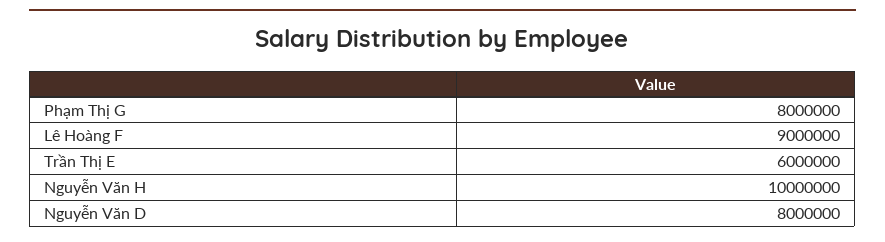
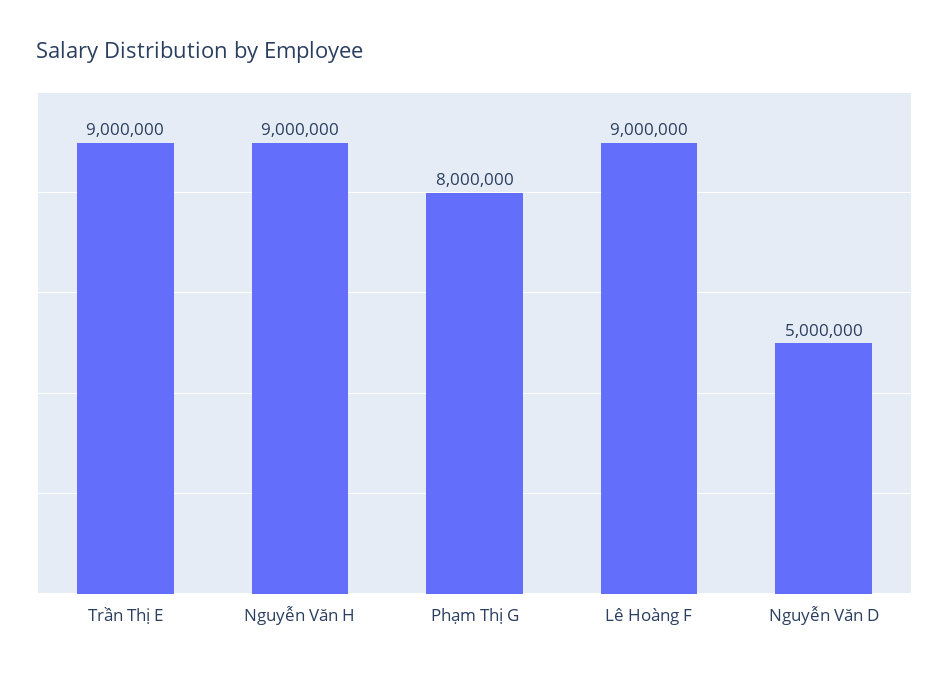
Trần Thị E: 6000000 -> 9000000
Nguyễn Văn H: 10000000 -> 9000000
Nguyễn Văn D: 8000000 -> 5000000

